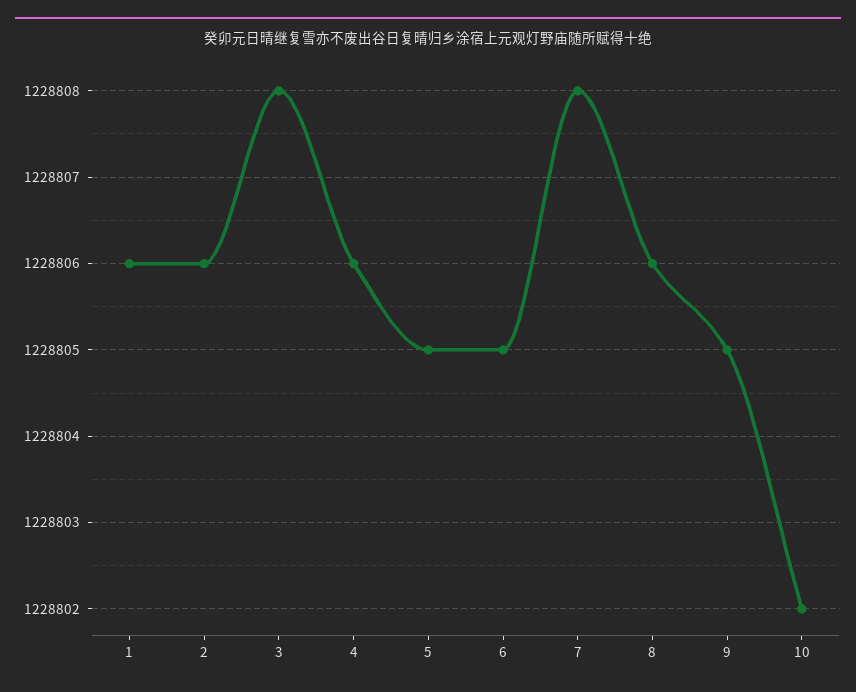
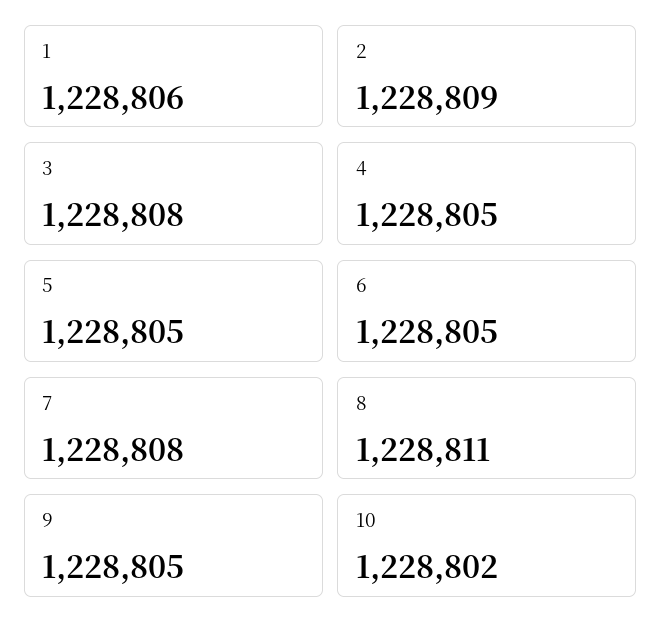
2: 1228806 -> 1228809
4: 1228806 -> 1228805
8: 1228806 -> 1228811

